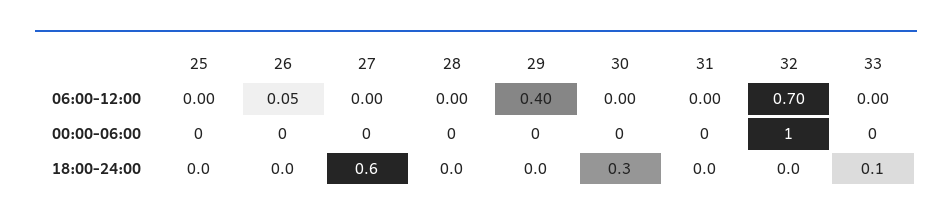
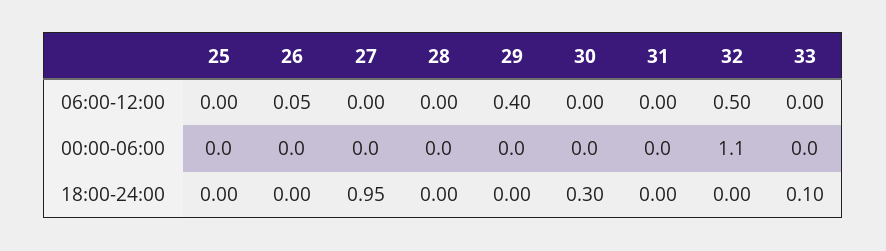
32, 06:00-12:00: 0.7 -> 0.5
32, 00:00-06:00: 1 -> 1.1
27, 18:00-24:00: 0.6 -> 0.95

